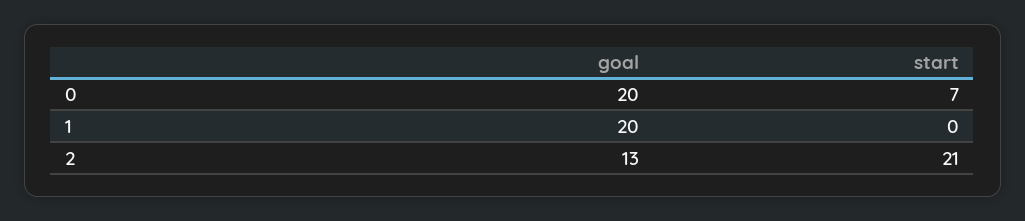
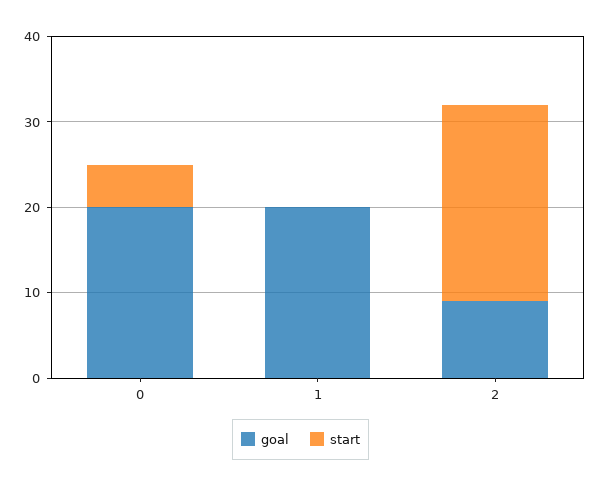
start, 0: 7 -> 5
goal, 2: 13 -> 9
start, 2: 21 -> 23

